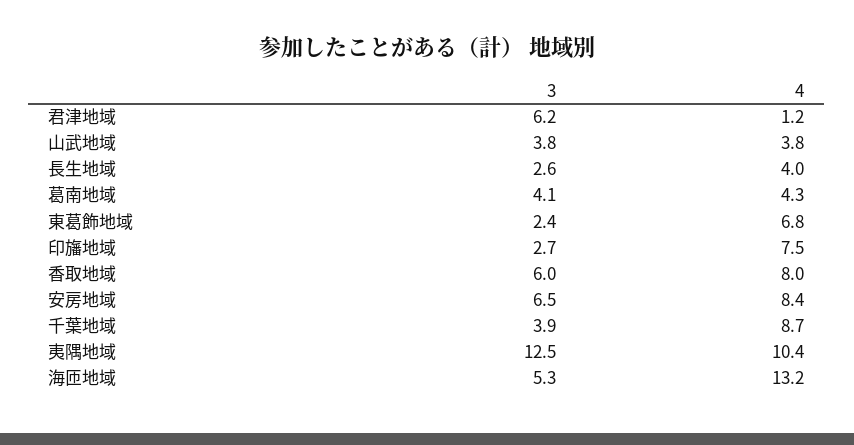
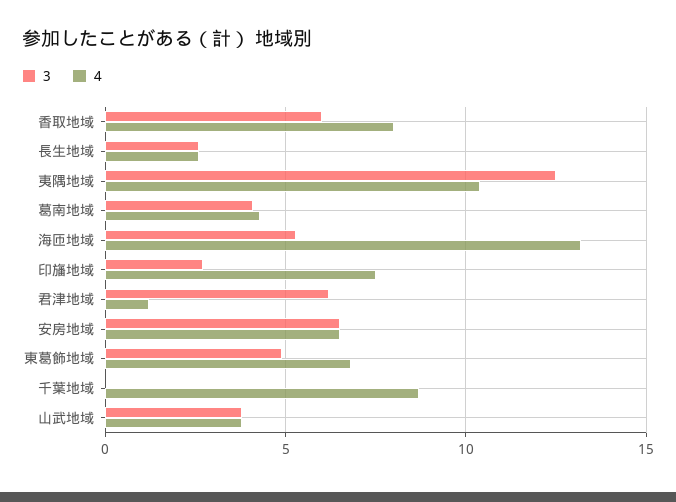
4, 長生地域: 4 -> 2.5
3, 東葛飾地域: 2.4 -> 5
4, 安房地域: 8.4 -> 6.5
3, 千葉地域: 3.9 -> 0

